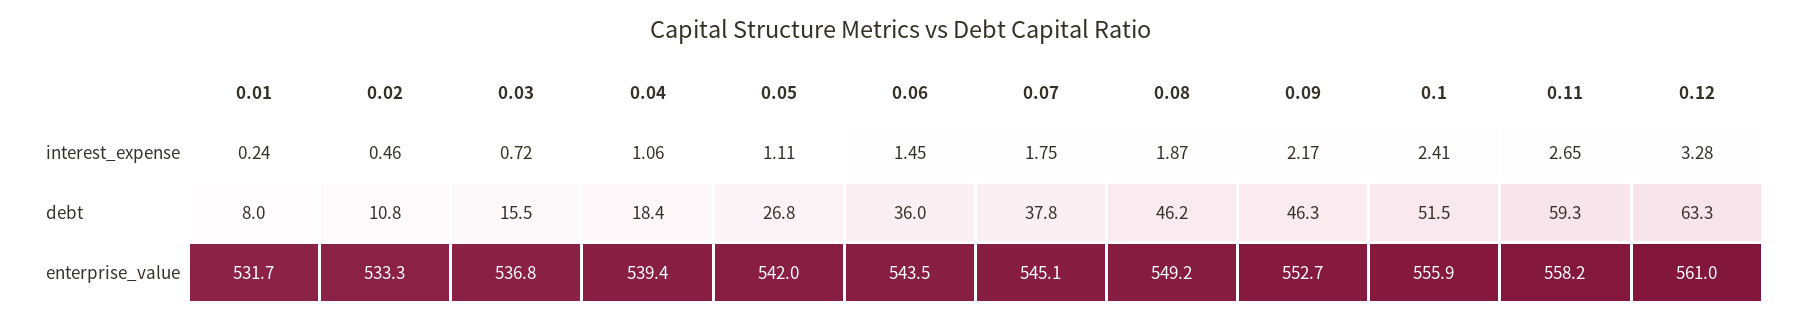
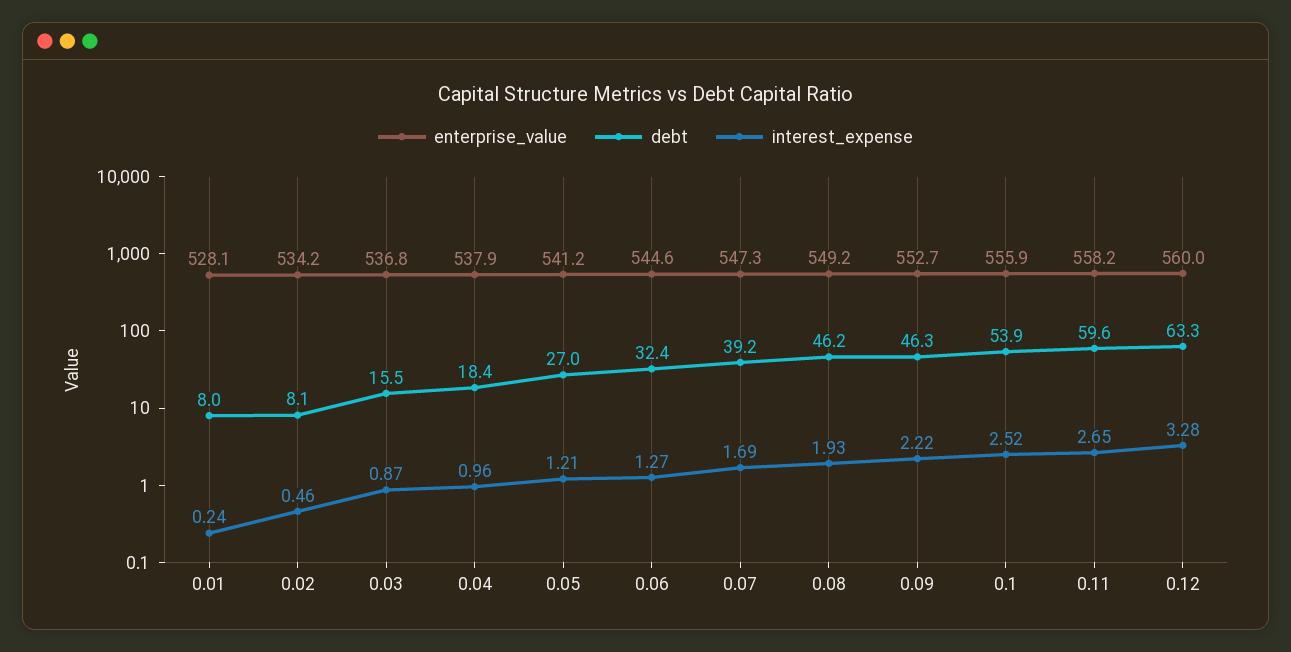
interest_expense, 0.03: 0.72 -> 0.87
interest_expense, 0.04: 1.06 -> 0.96
interest_expense, 0.05: 1.11 -> 1.21
interest_expense, 0.06: 1.45 -> 1.27
interest_expense, 0.07: 1.75 -> 1.69
interest_expense, 0.08: 1.87 -> 1.93
interest_expense, 0.09: 2.17 -> 2.22
interest_expense, 0.1: 2.41 -> 2.52
debt, 0.02: 10.8 -> 8.1
debt, 0.05: 26.8 -> 27
debt, 0.06: 36 -> 32.4
debt, 0.07: 37.8 -> 39.2
debt, 0.1: 51.5 -> 53.9
debt, 0.11: 59.3 -> 59.6
enterprise_value, 0.01: 531.7 -> 528.1
enterprise_value, 0.02: 533.3 -> 534.2
enterprise_value, 0.04: 539.4 -> 537.9
enterprise_value, 0.05: 542 -> 541.2
enterprise_value, 0.06: 543.5 -> 544.6
enterprise_value, 0.07: 545.1 -> 547.3
enterprise_value, 0.12: 561 -> 560

